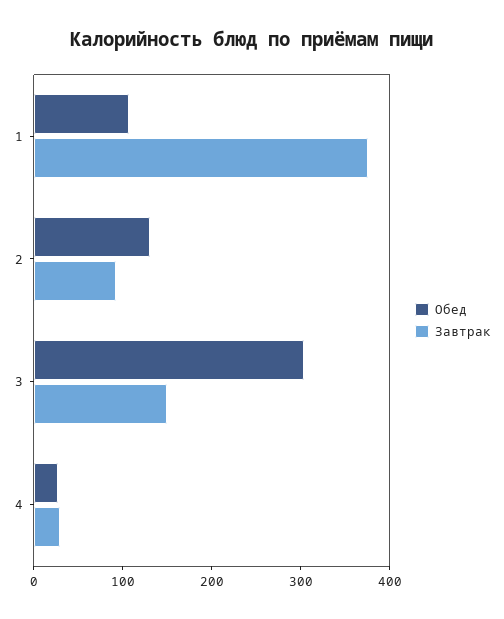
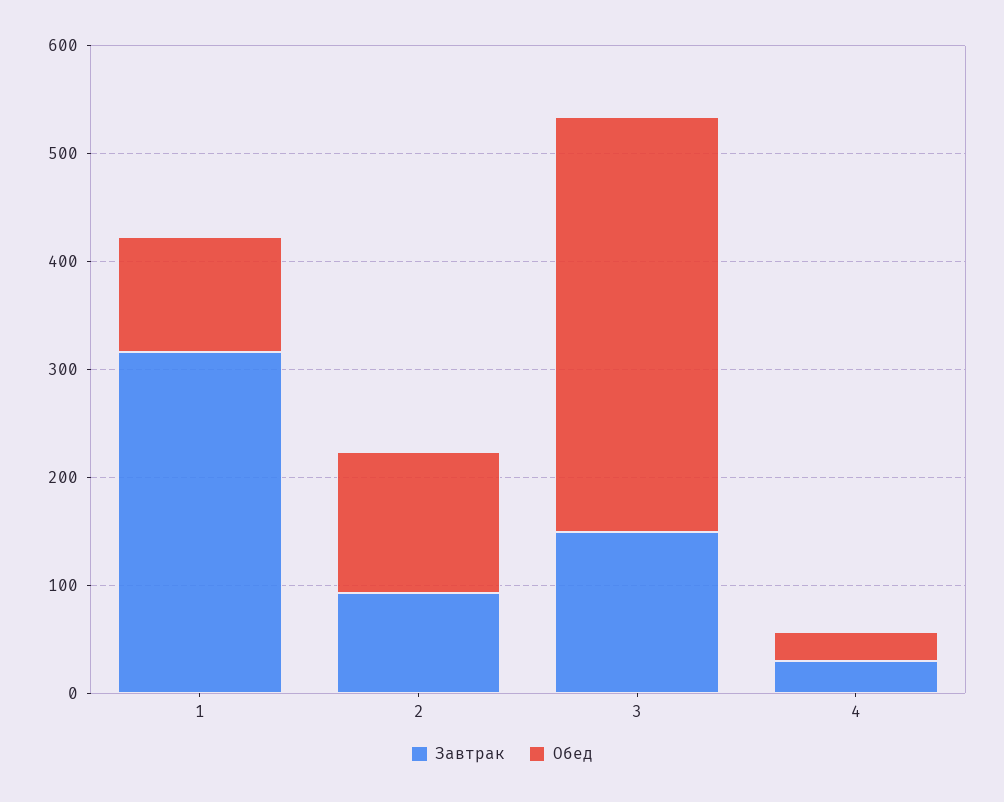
Завтрак, 1: 380 -> 320
Обед, 3: 300 -> 380

